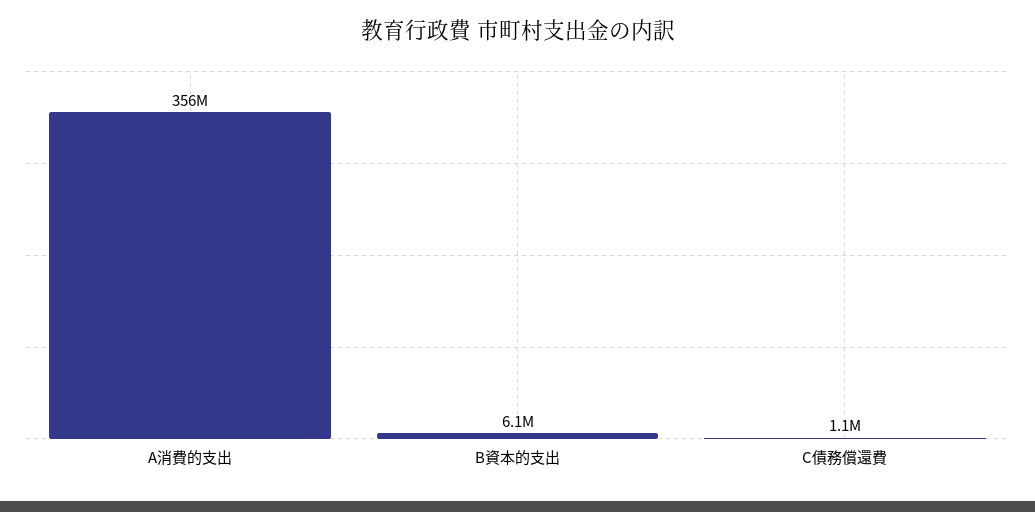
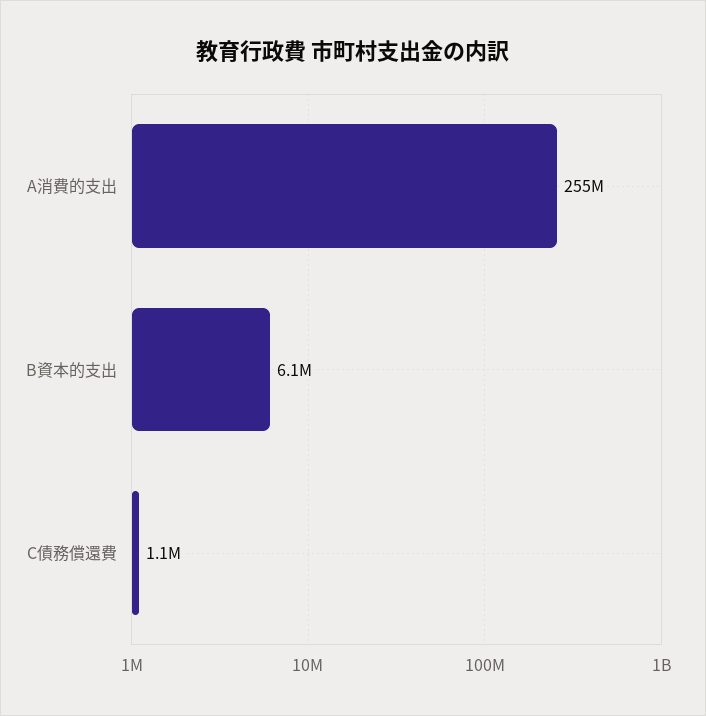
A消費的支出: 356000000 -> 255000000

